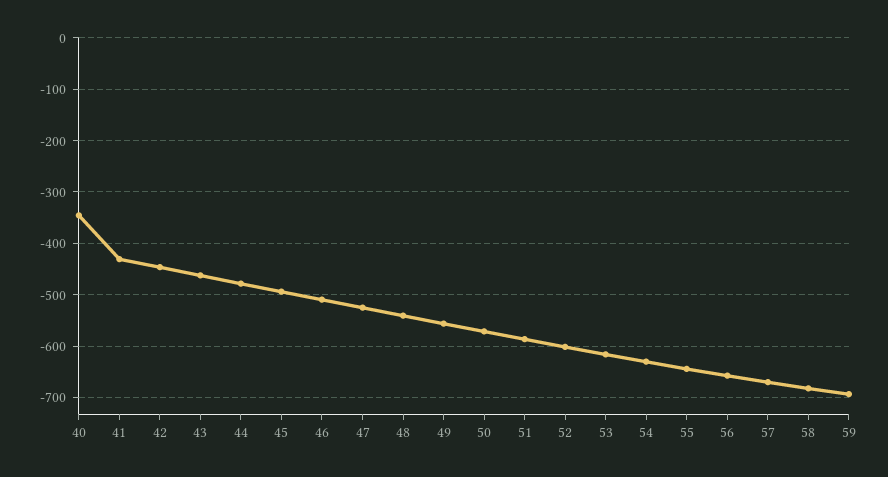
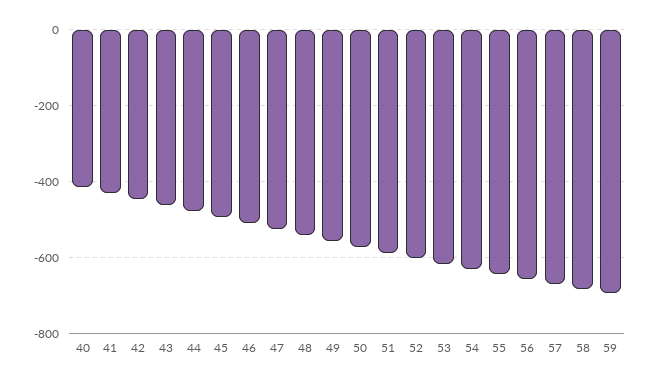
40: -340 -> -420

